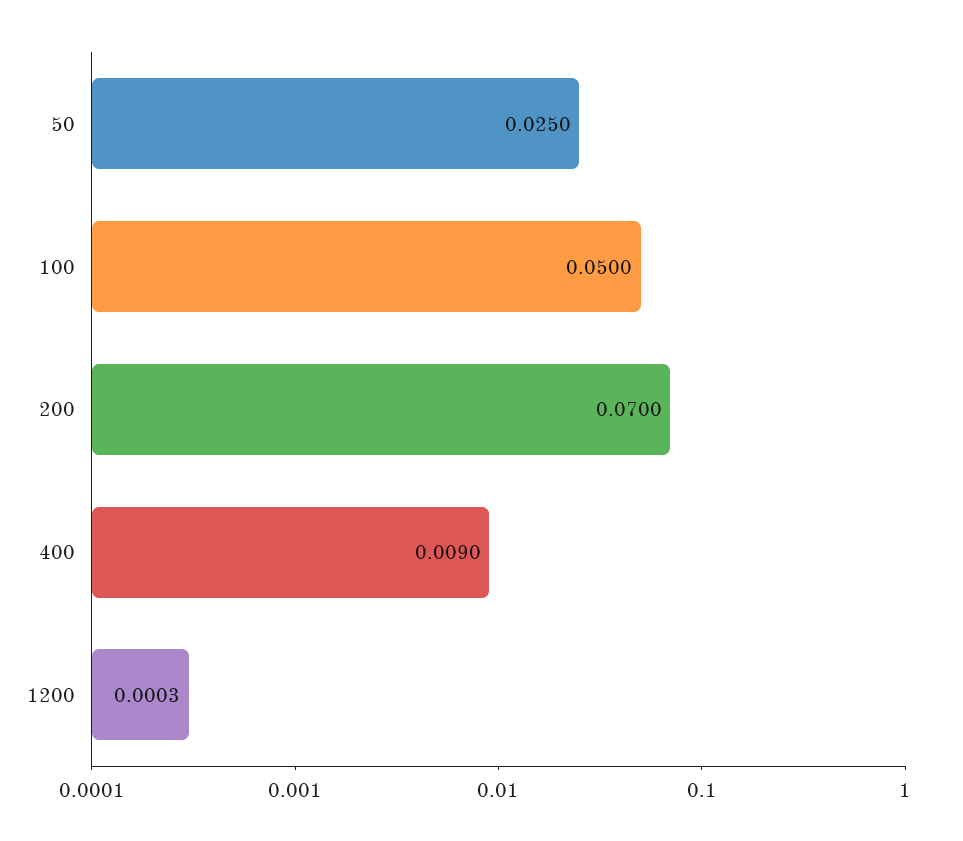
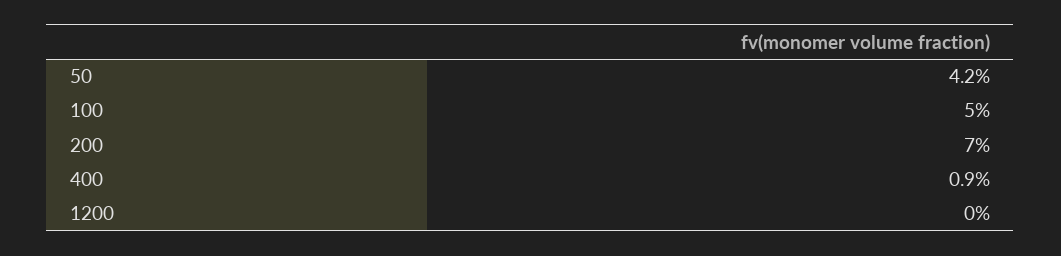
50: 0.025 -> 0.042

